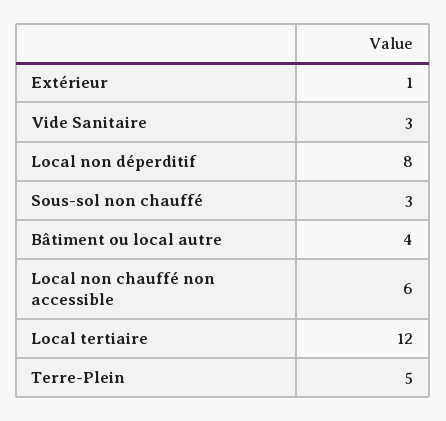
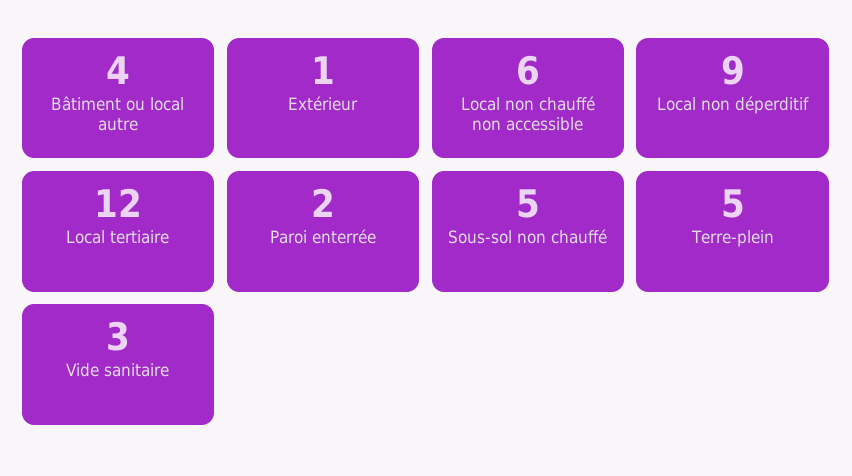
Local non déperditif: 8 -> 9
Sous-sol non chauffé: 3 -> 5
Paroi enterrée: none -> 2

